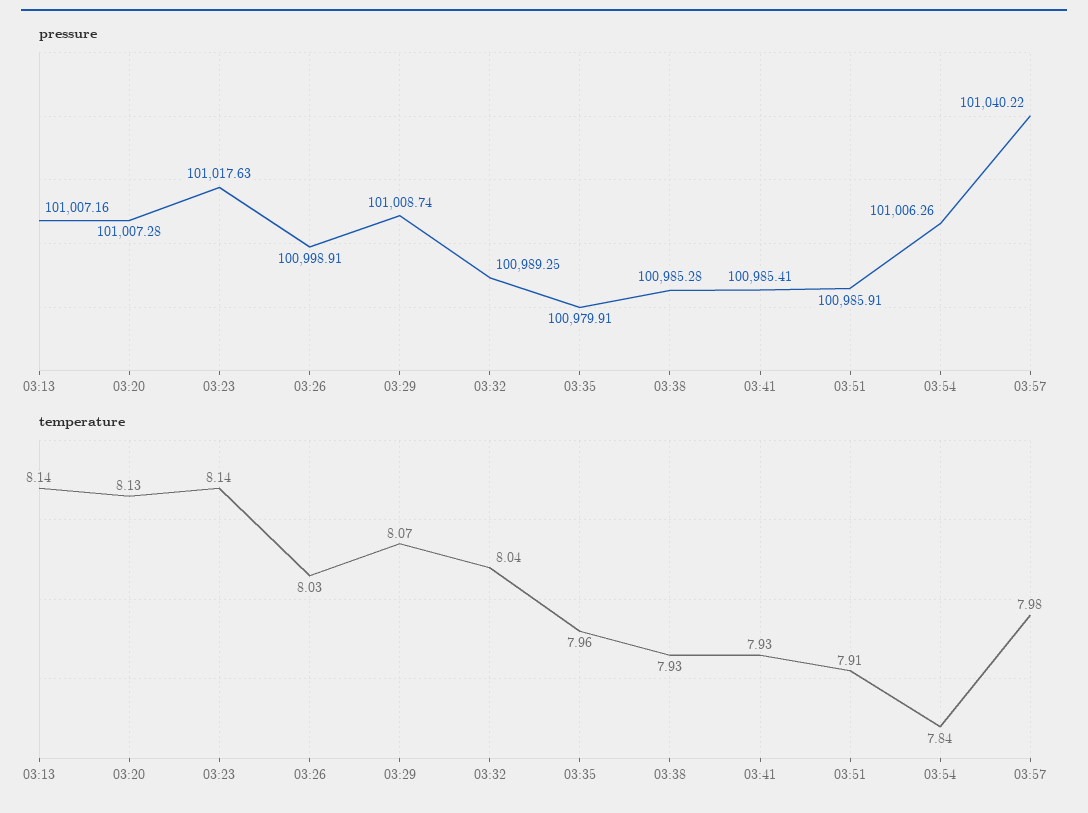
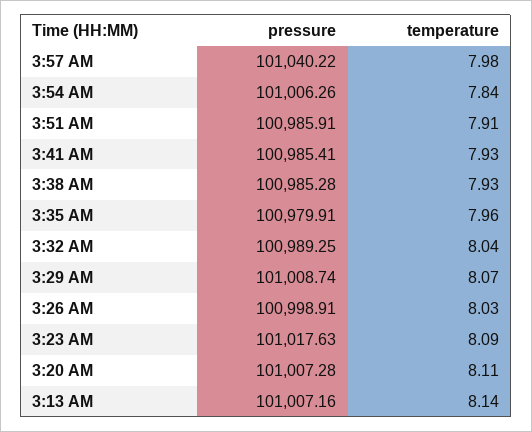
temperature, 03:20: 8.13 -> 8.11
temperature, 03:23: 8.14 -> 8.09

